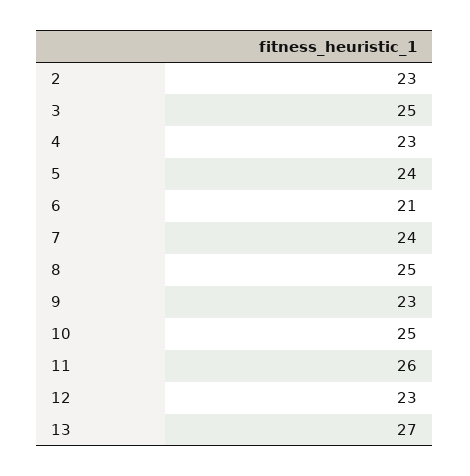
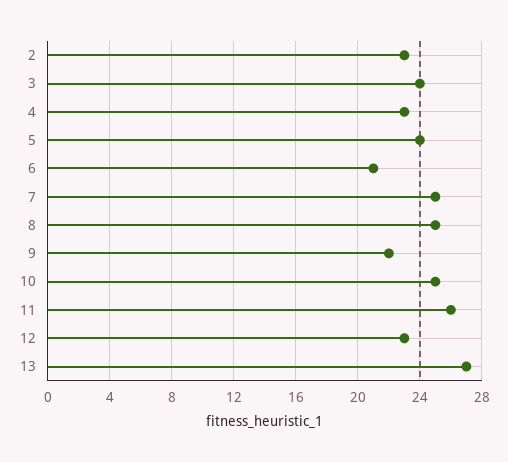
3: 25 -> 24
7: 24 -> 25
9: 23 -> 22

